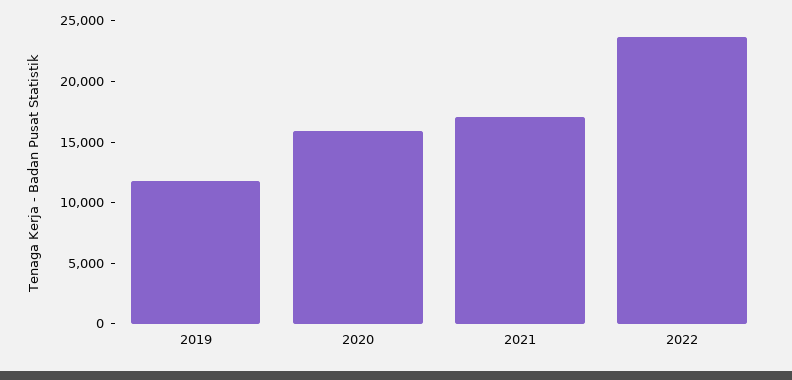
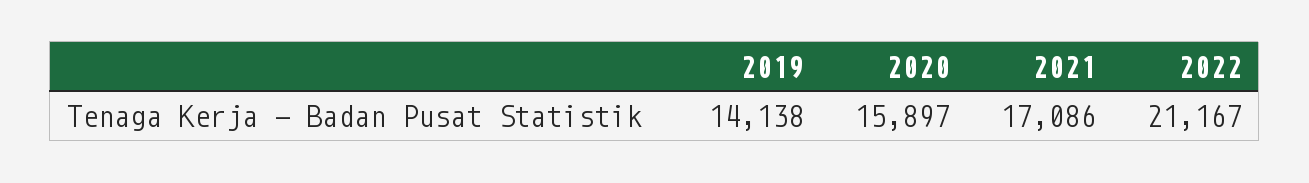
2019: 12000 -> 14138
2022: 24000 -> 21167

